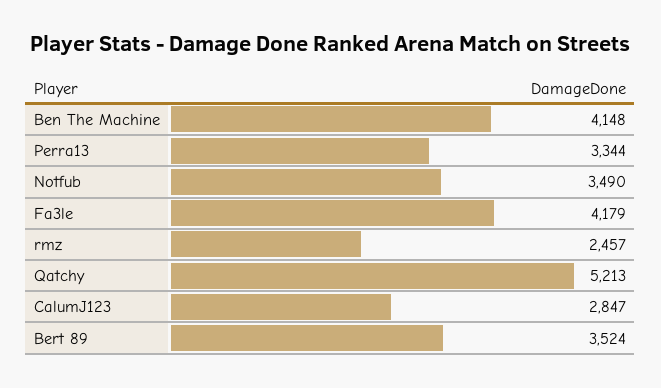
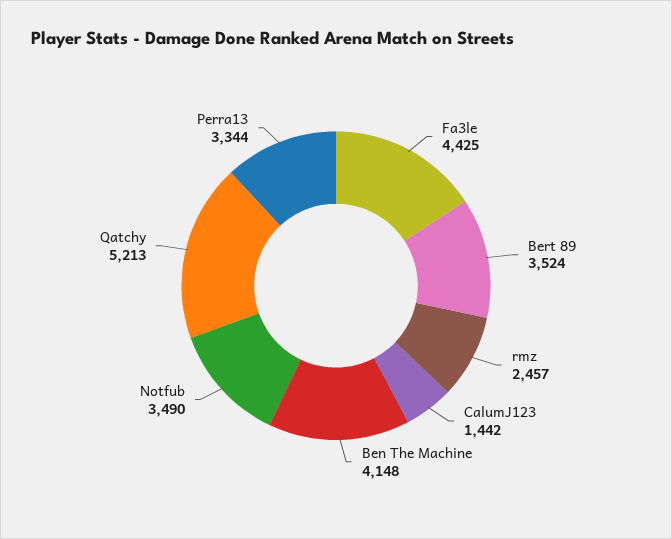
Fa3le: 4179 -> 4425
CalumJ123: 2847 -> 1442

